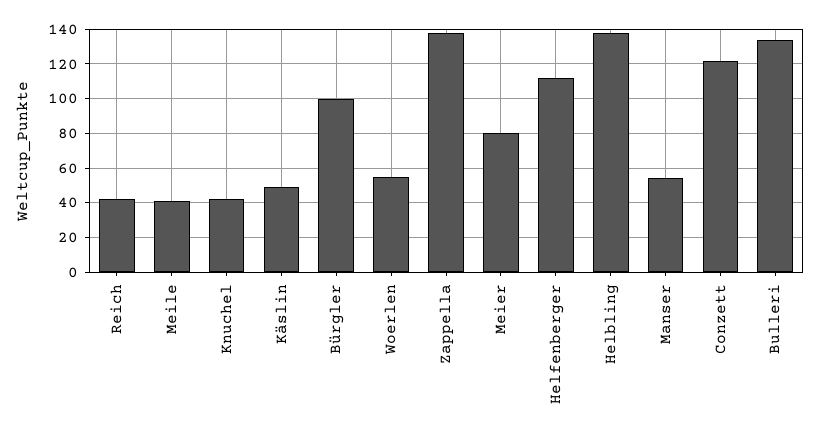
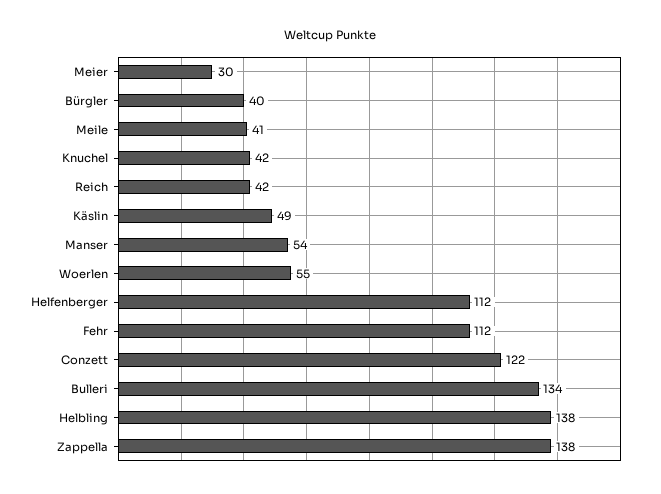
Bürgler: 100 -> 40
Meier: 80 -> 30
Fehr: none -> 112

